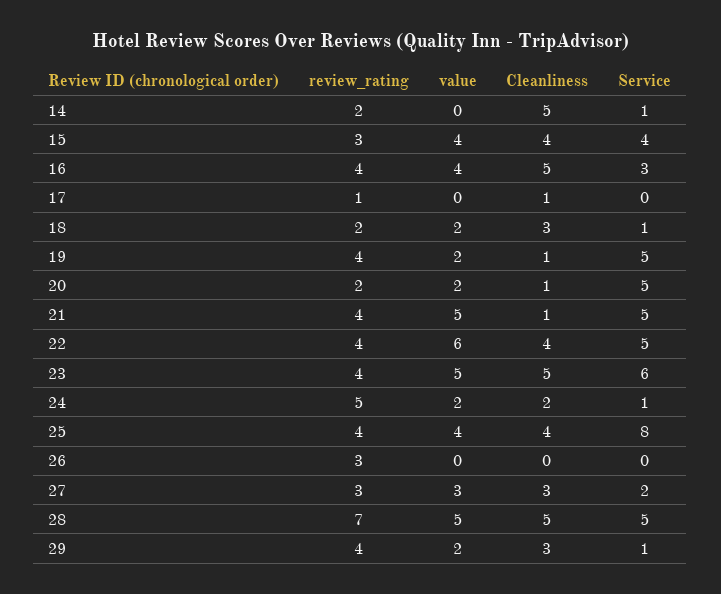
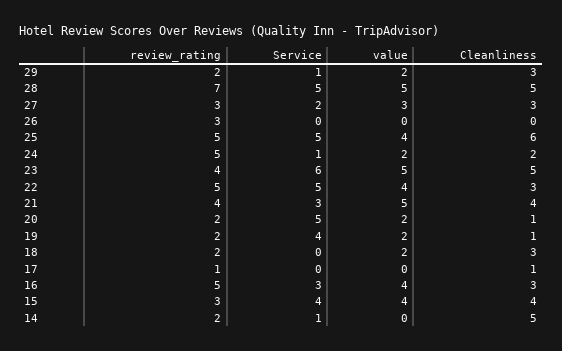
review_rating, 16: 4 -> 5
Cleanliness, 16: 5 -> 3
Service, 18: 1 -> 0
review_rating, 19: 4 -> 2
Service, 19: 5 -> 4
Cleanliness, 21: 1 -> 4
Service, 21: 5 -> 3
review_rating, 22: 4 -> 5
value, 22: 6 -> 4
Cleanliness, 22: 4 -> 3
review_rating, 25: 4 -> 5
Cleanliness, 25: 4 -> 6
Service, 25: 8 -> 5
review_rating, 29: 4 -> 2

